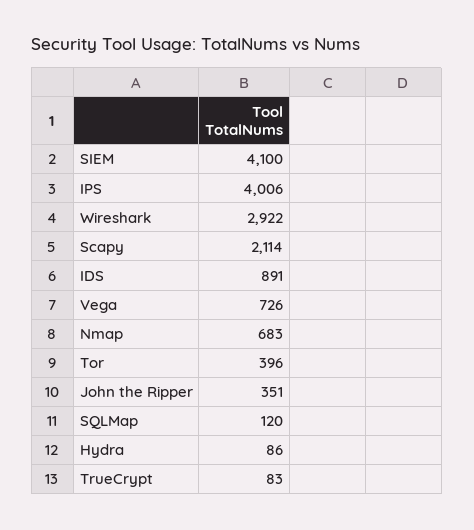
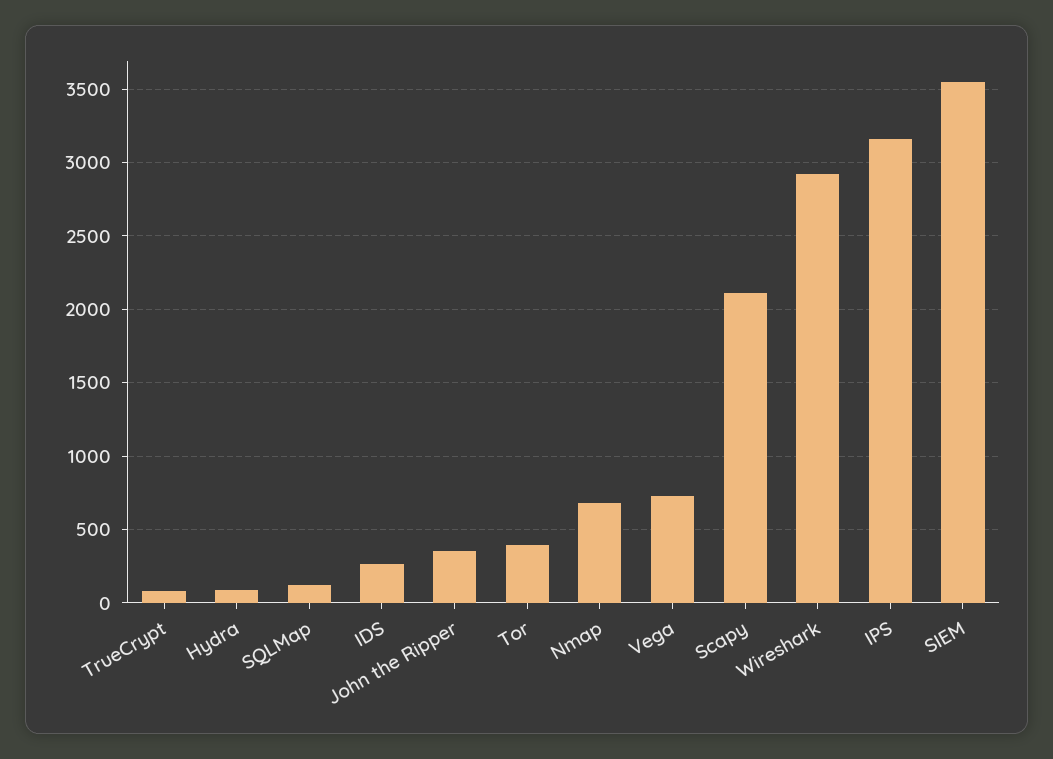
SIEM: 4100 -> 3550
IPS: 4006 -> 3150
IDS: 891 -> 250

